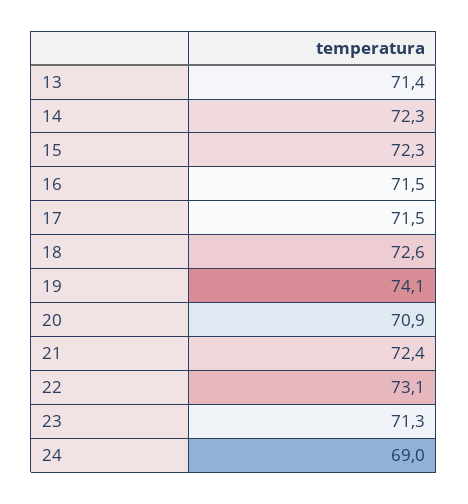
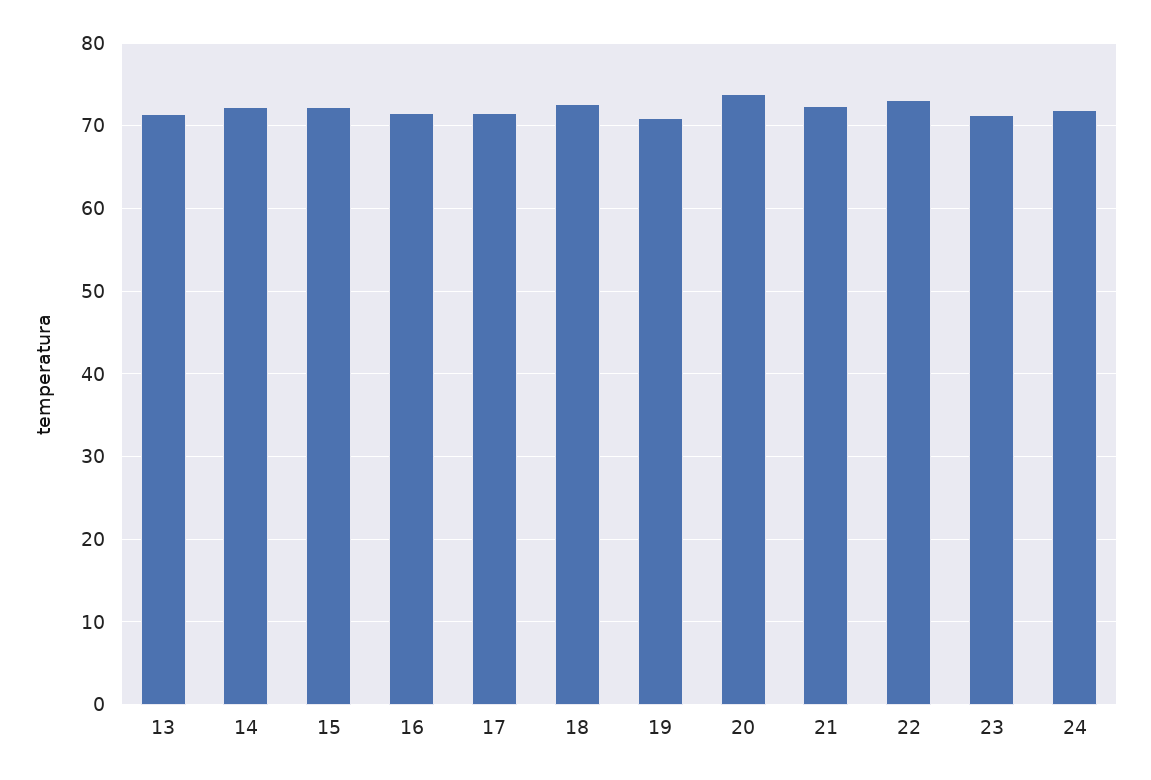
19: 74.1 -> 71
20: 70.9 -> 74
24: 69 -> 72

